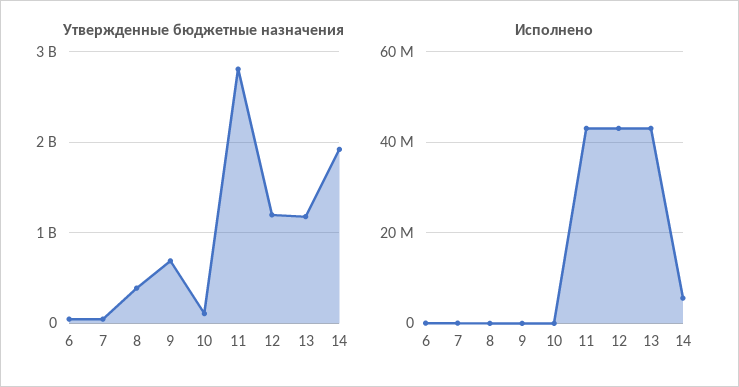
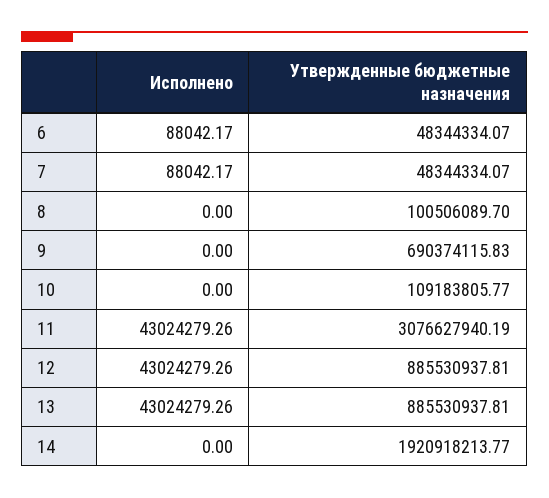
Утвержденные бюджетные назначения, 8: 400000000 -> 100506089.7
Утвержденные бюджетные назначения, 11: 2800000000 -> 3076627940.19
Утвержденные бюджетные назначения, 12: 1200000000 -> 885530937.81
Утвержденные бюджетные назначения, 13: 1200000000 -> 885530937.81
Исполнено, 14: 6000000 -> 0

